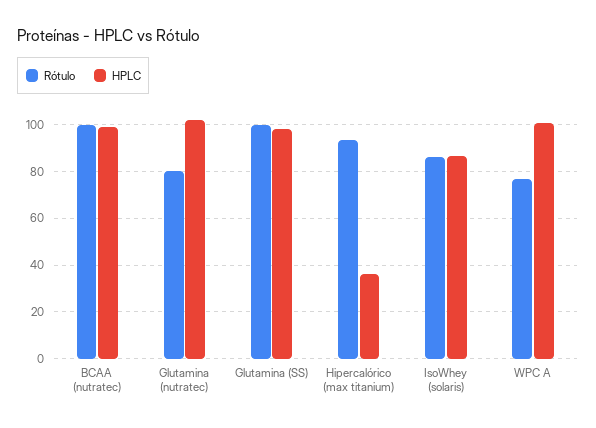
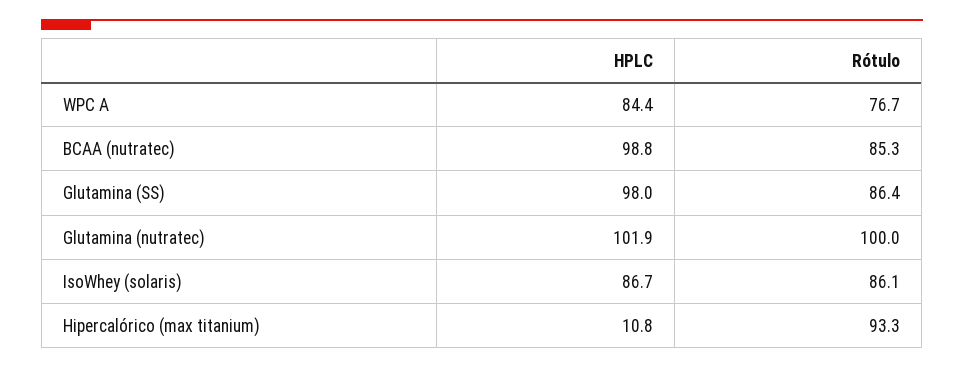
Rótulo, BCAA (nutratec): 100 -> 85.3
Rótulo, Glutamina (nutratec): 80 -> 100
Rótulo, Glutamina (SS): 100 -> 86.4
HPLC, Hipercalórico (max titanium): 35 -> 10.8
HPLC, WPC A: 100 -> 84.4

